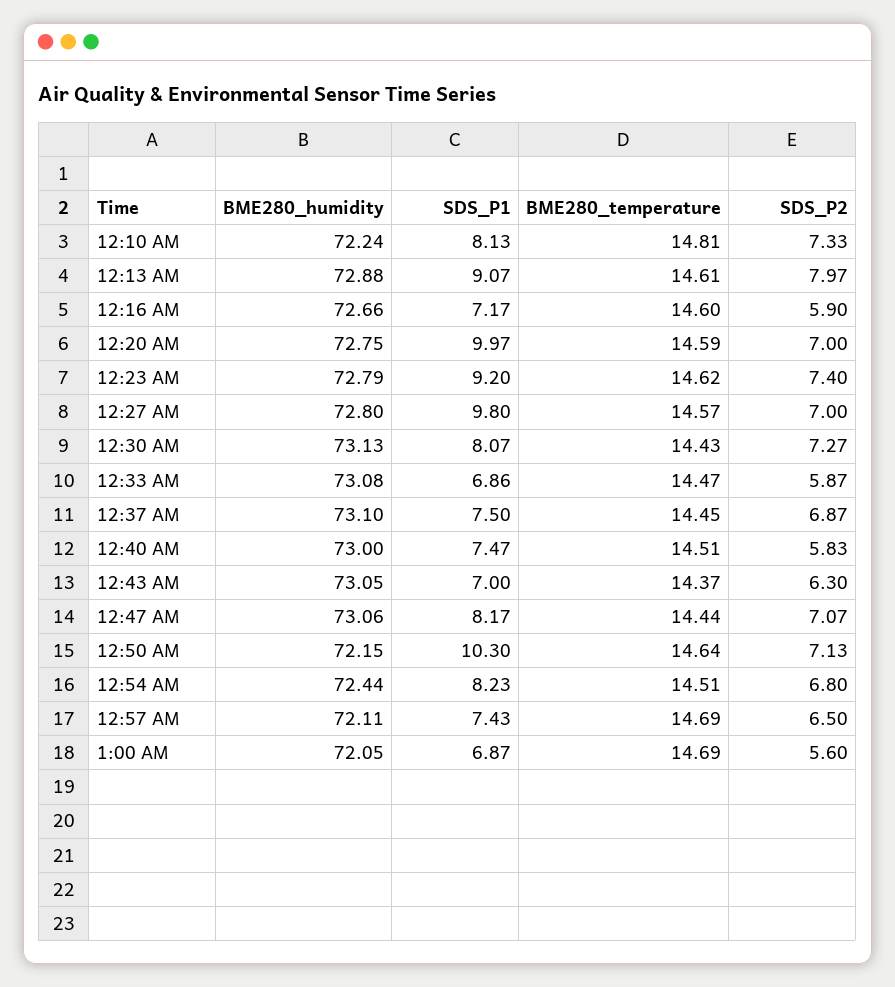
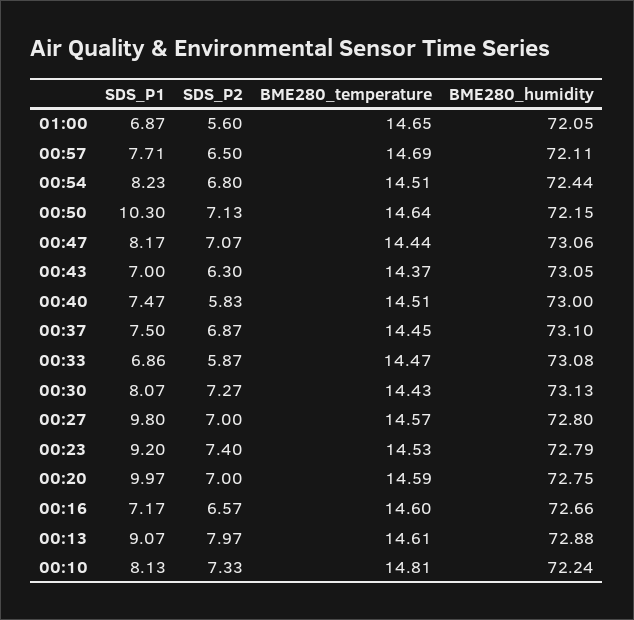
SDS_P2, 12:16 AM: 5.9 -> 6.57
BME280_temperature, 12:23 AM: 14.62 -> 14.53
SDS_P1, 12:57 AM: 7.43 -> 7.71
BME280_temperature, 1:00 AM: 14.69 -> 14.65

